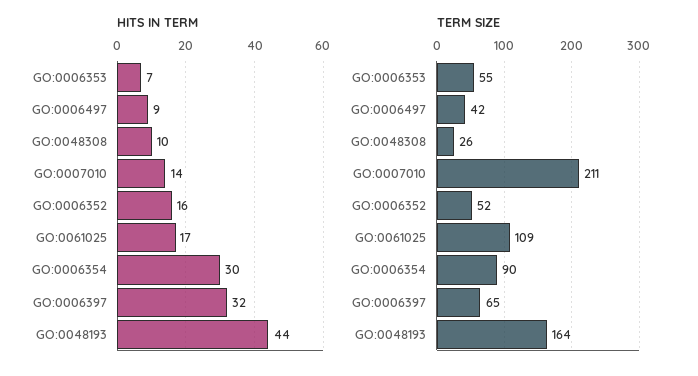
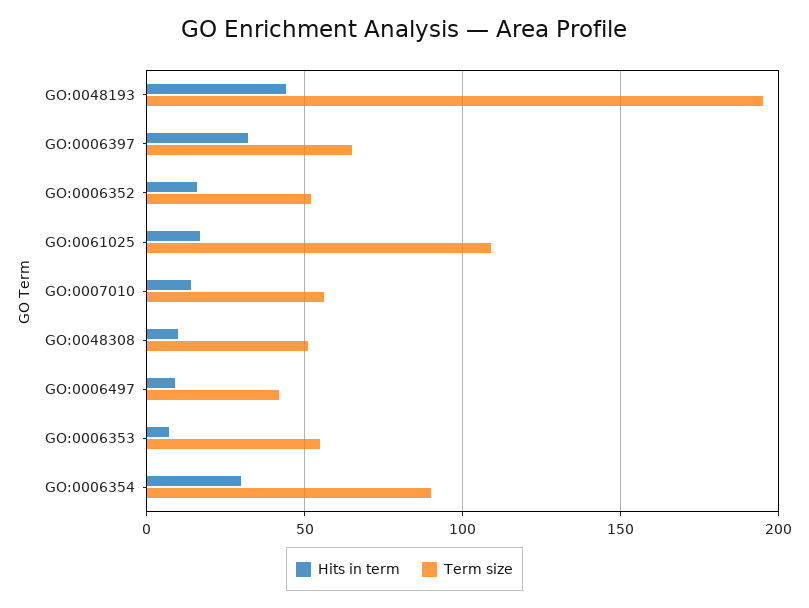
TERM SIZE, GO:0048308: 26 -> 50
TERM SIZE, GO:0007010: 211 -> 55
TERM SIZE, GO:0048193: 164 -> 195

